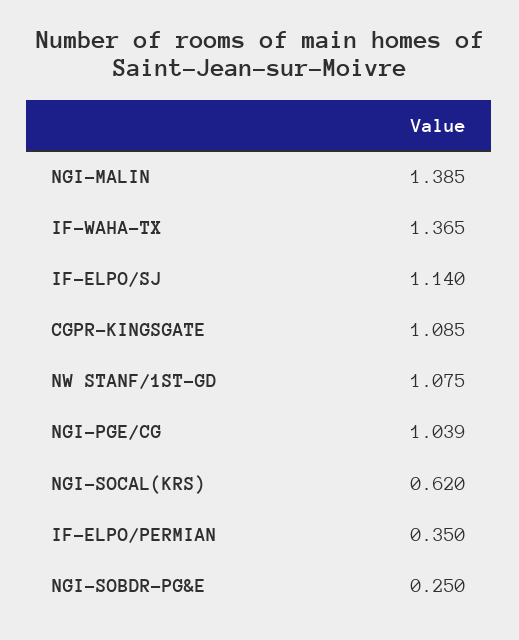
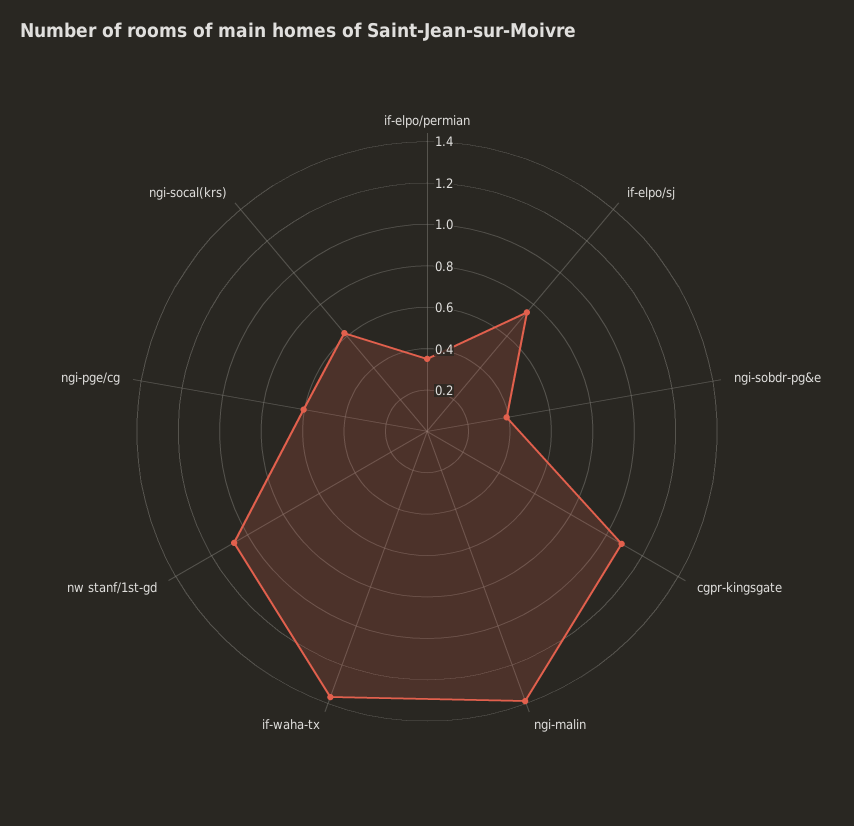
IF-ELPO/SJ: 1.14 -> 0.75
NGI-PGE/CG: 1.039 -> 0.6
NGI-SOBDR-PG&E: 0.25 -> 0.4

